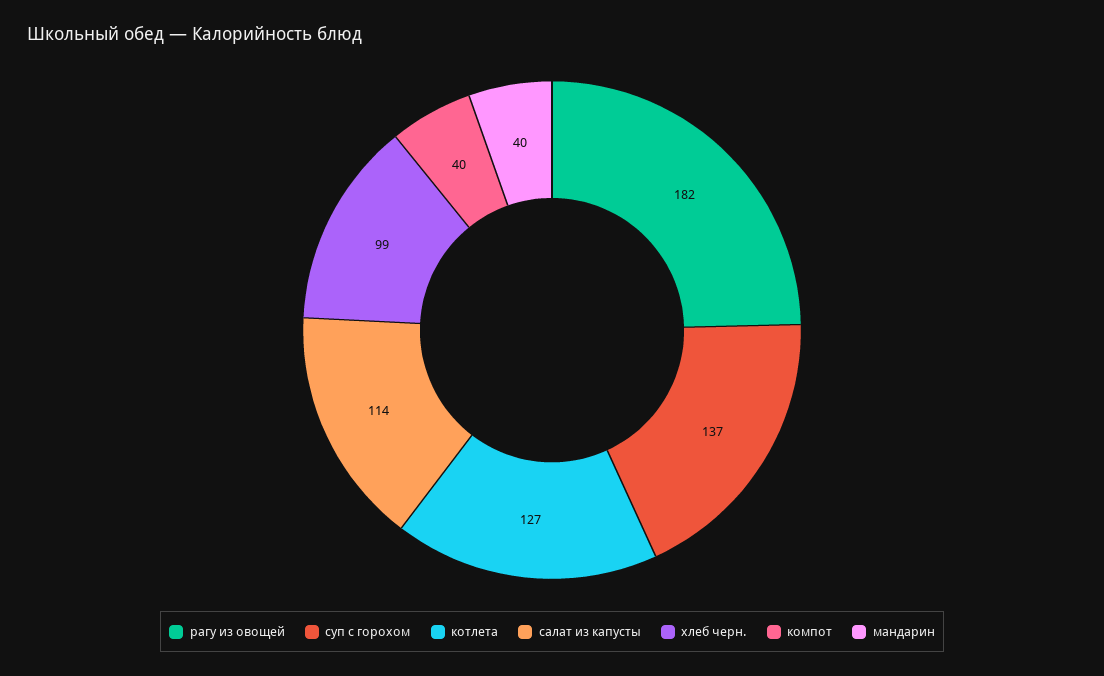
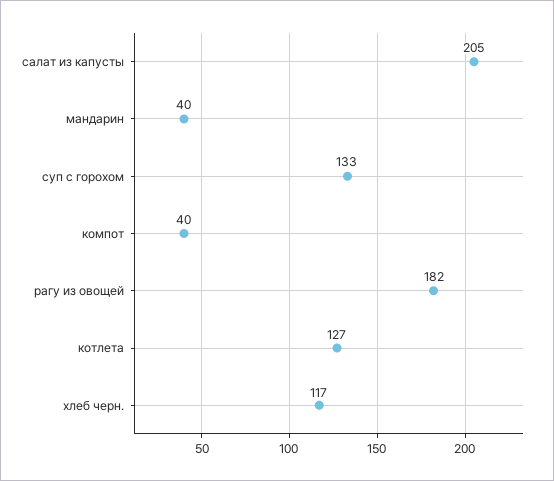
суп с горохом: 137 -> 133
салат из капусты: 114 -> 205
хлеб черн.: 99 -> 117

